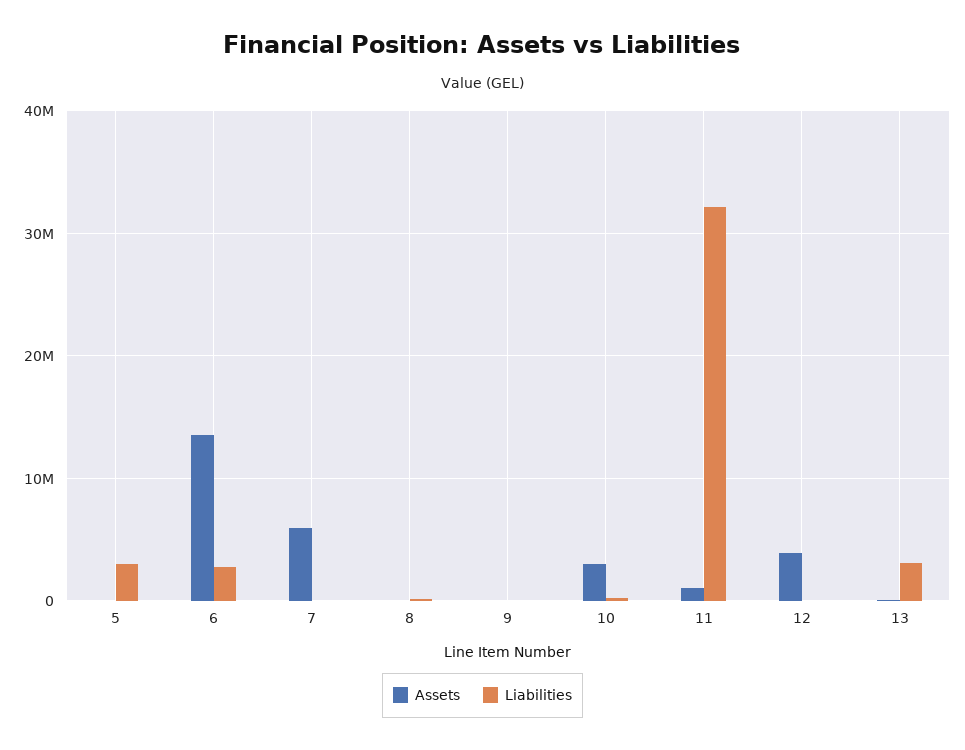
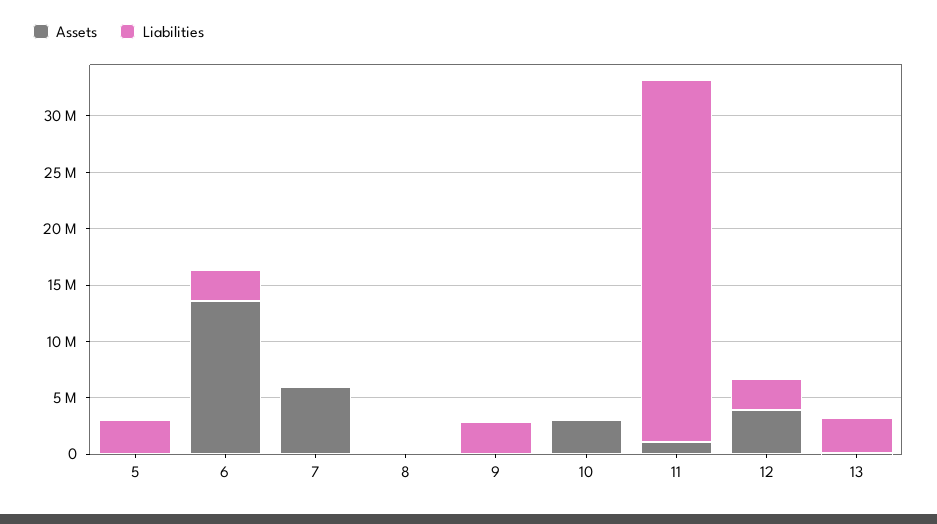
Liabilities, 9: 0 -> 3000000
Liabilities, 12: 0 -> 3000000

